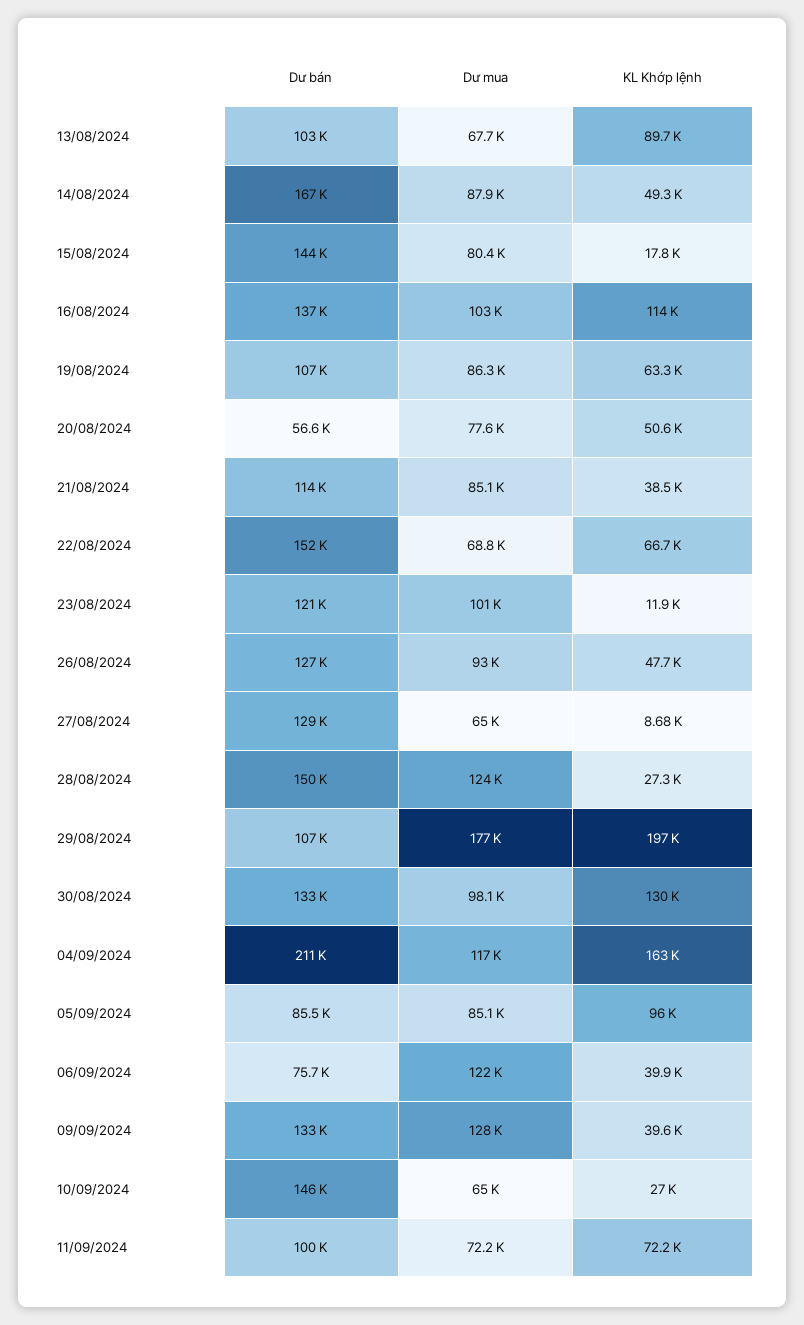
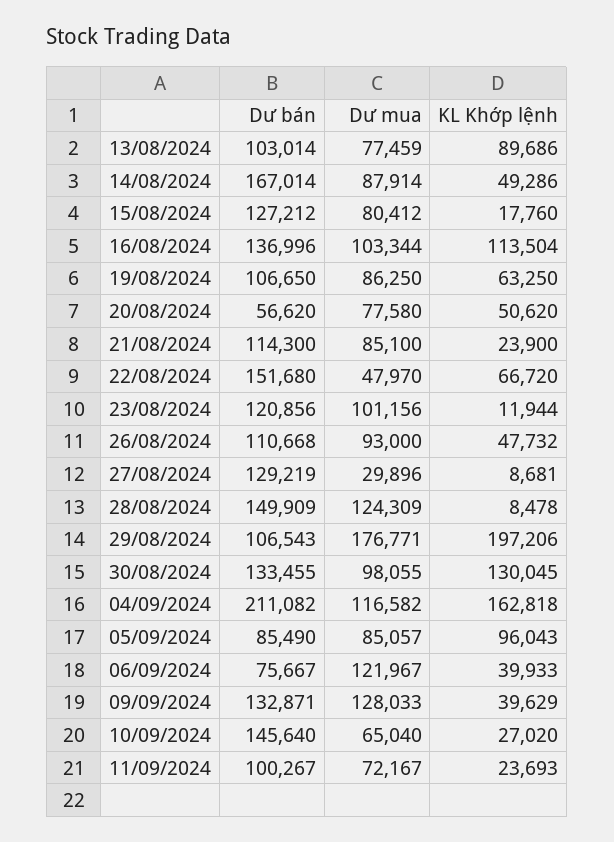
Dư mua, 13/08/2024: 67700 -> 77459
Dư bán, 15/08/2024: 144000 -> 127212
KL Khớp lệnh, 21/08/2024: 38500 -> 23900
Dư mua, 22/08/2024: 68800 -> 47970
Dư bán, 26/08/2024: 127000 -> 110668
Dư mua, 27/08/2024: 65000 -> 29896
KL Khớp lệnh, 28/08/2024: 27300 -> 8478
KL Khớp lệnh, 11/09/2024: 72200 -> 23693

